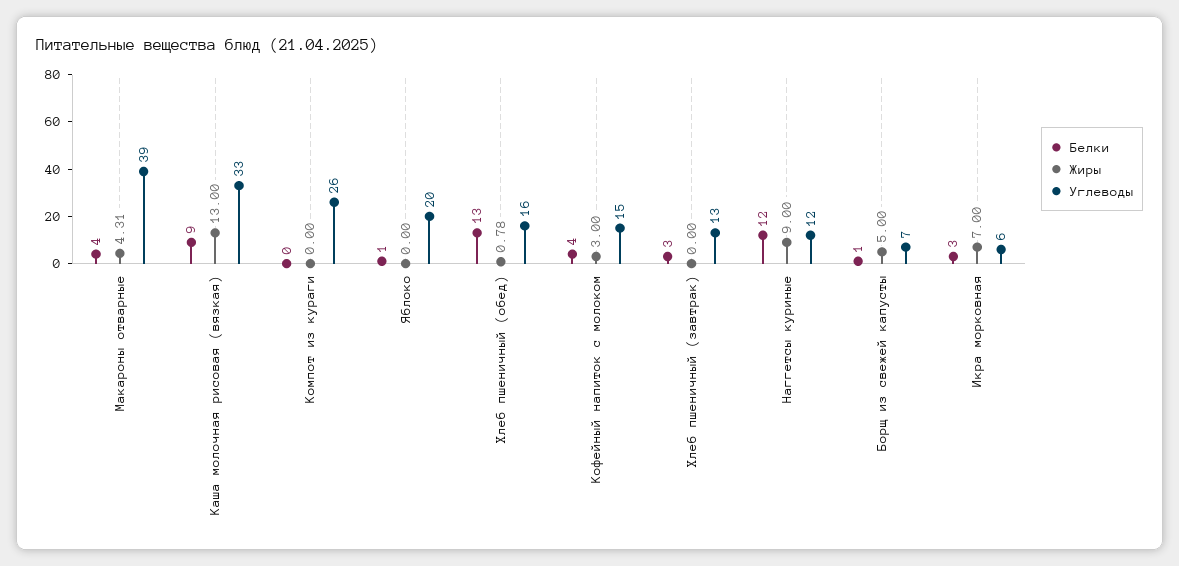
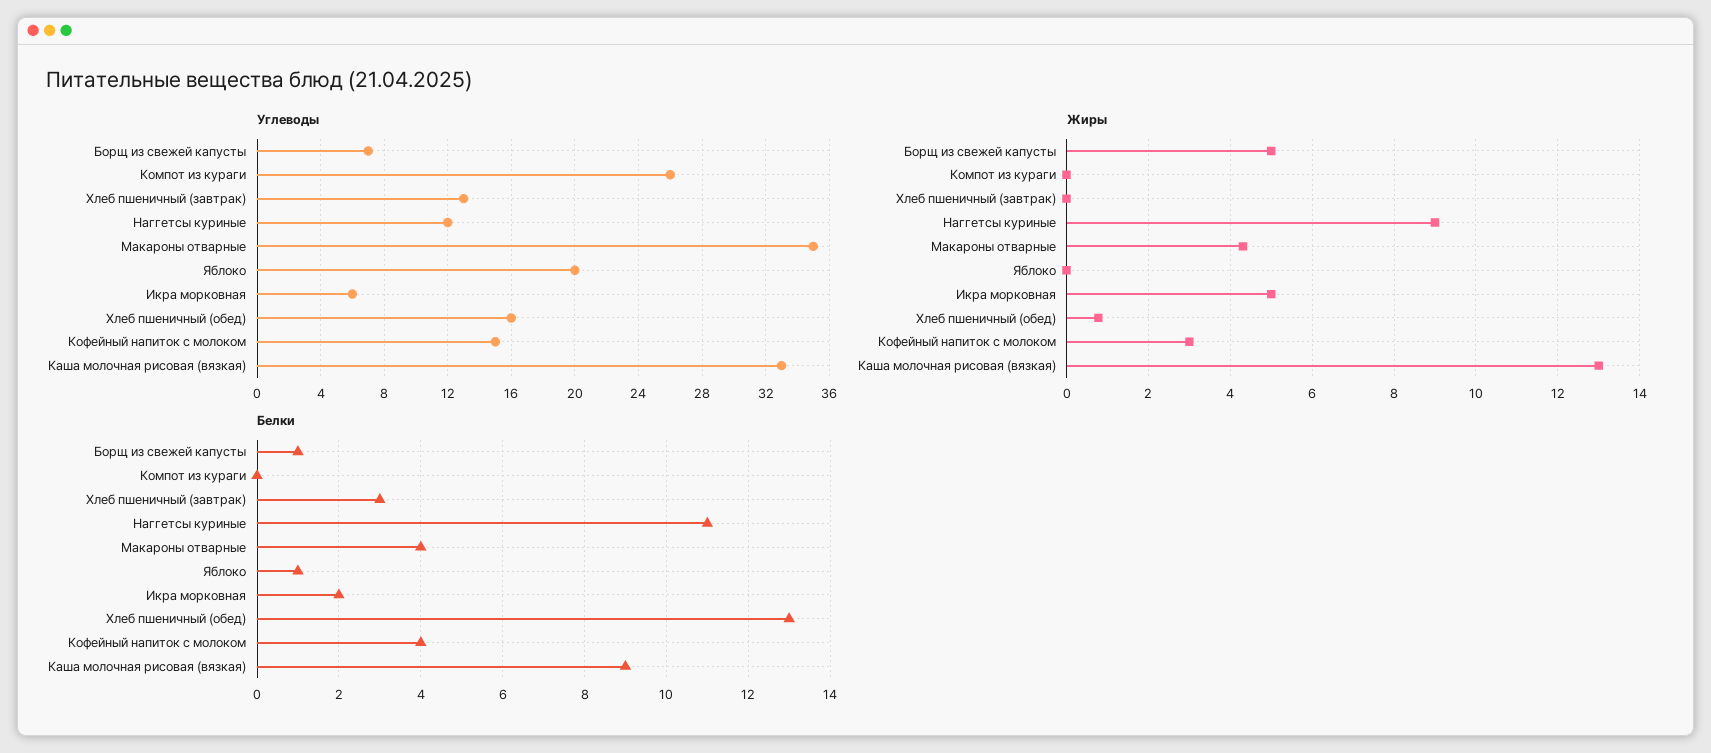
Углеводы, Макароны отварные: 39 -> 35
Белки, Наггетсы куриные: 12 -> 11
Белки, Икра морковная: 3 -> 2
Жиры, Икра морковная: 7 -> 5

